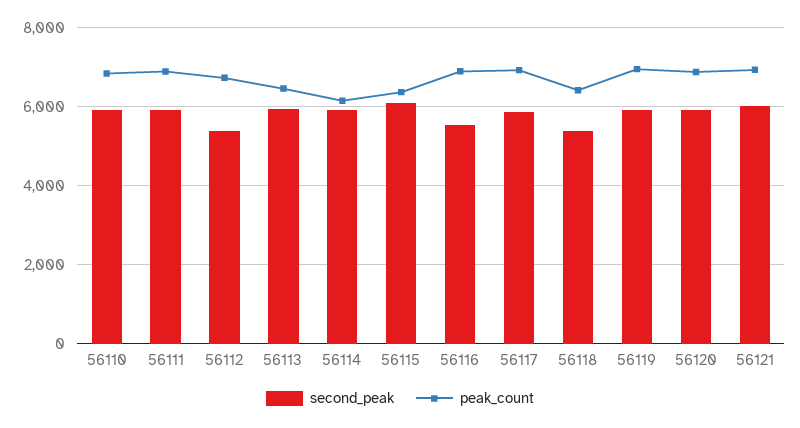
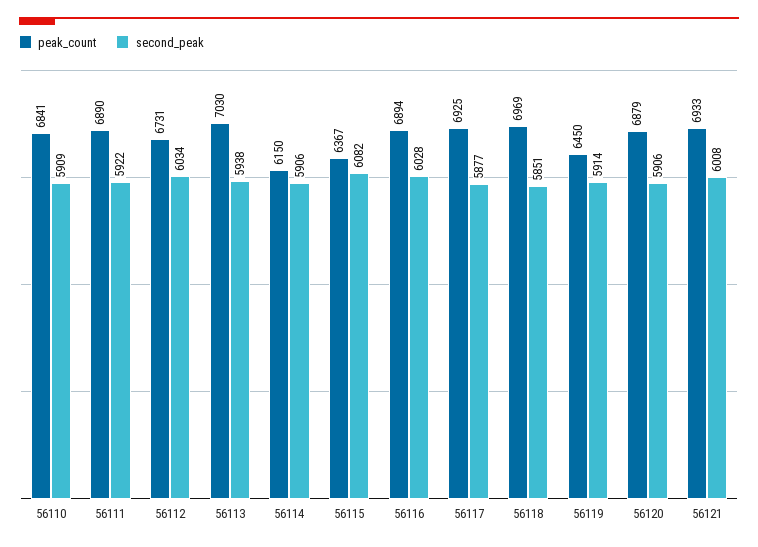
second_peak, 56112: 5400 -> 6034
peak_count, 56113: 6400 -> 7030
second_peak, 56116: 5600 -> 6028
second_peak, 56118: 5400 -> 5851
peak_count, 56118: 6400 -> 6969
peak_count, 56119: 7000 -> 6450

